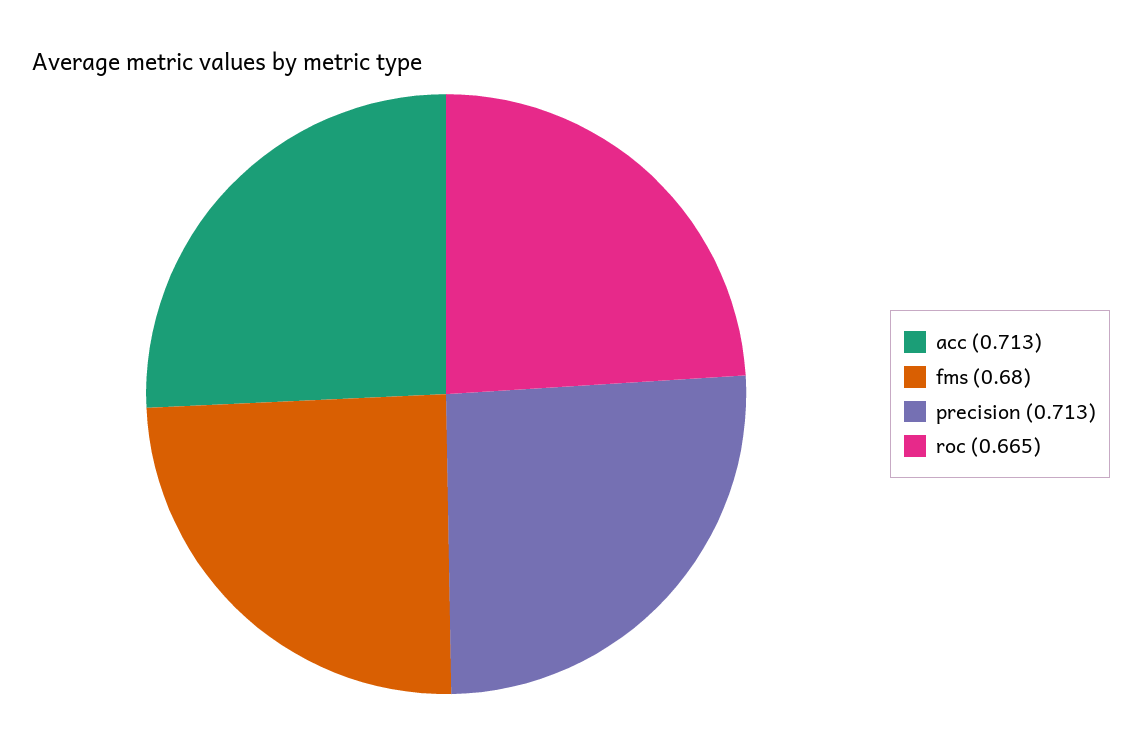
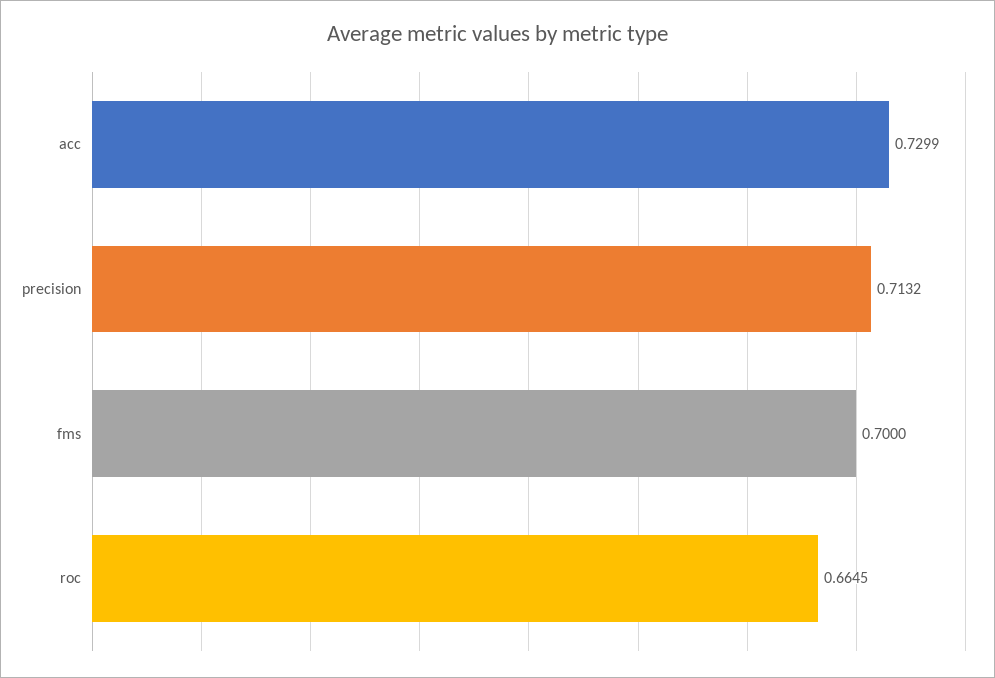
acc: 0.713 -> 0.7299
fms: 0.68 -> 0.7

